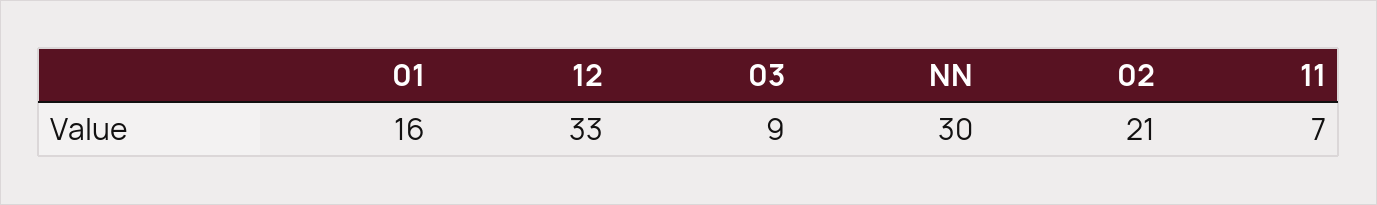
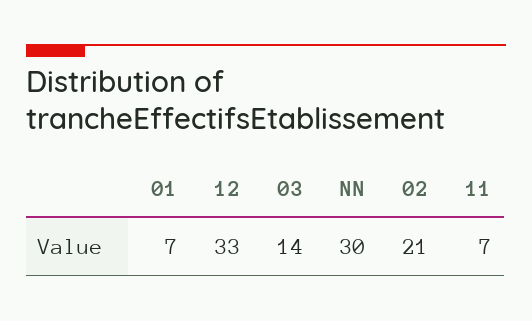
01: 16 -> 7
03: 9 -> 14

